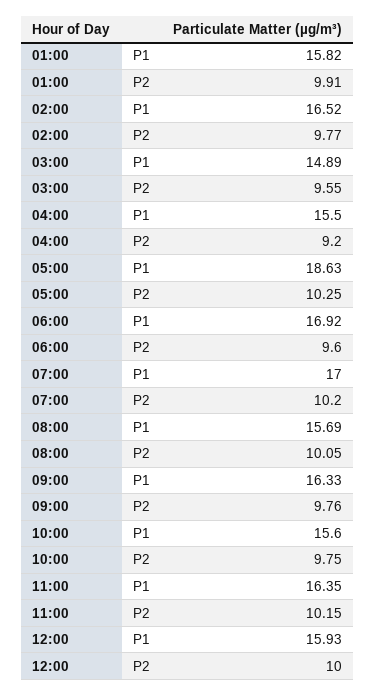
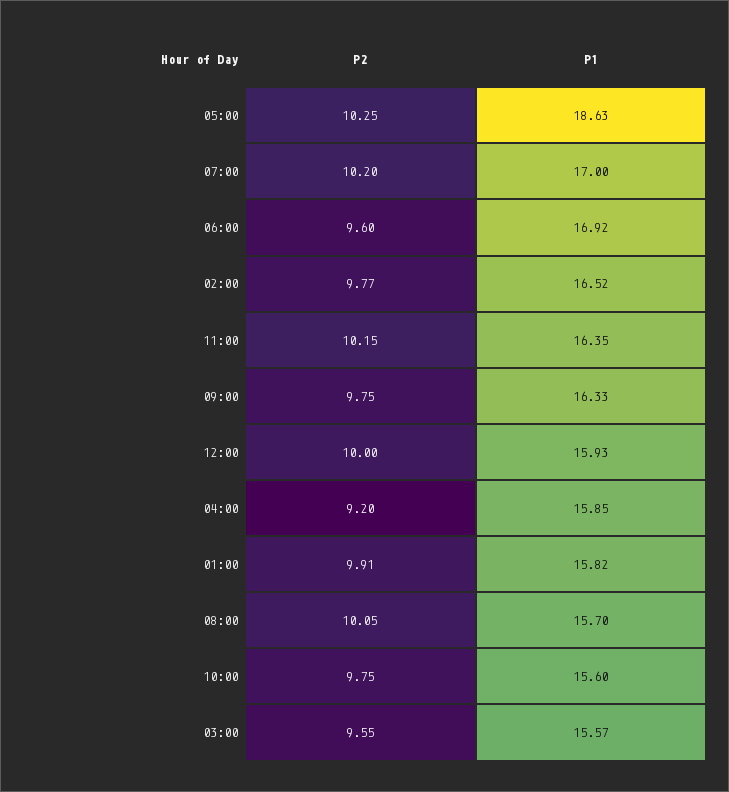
03:00, P1: 14.89 -> 15.57
04:00, P1: 15.5 -> 15.85
08:00, P1: 15.69 -> 15.7
09:00, P2: 9.76 -> 9.75

